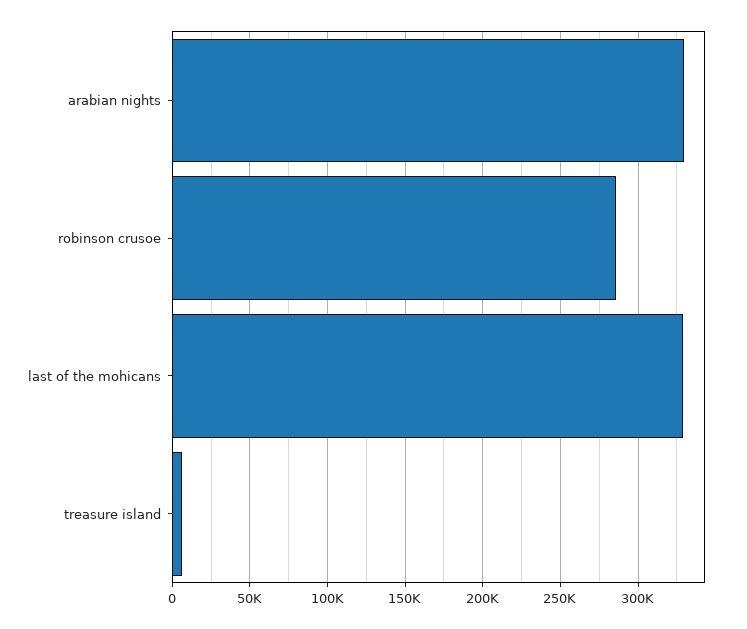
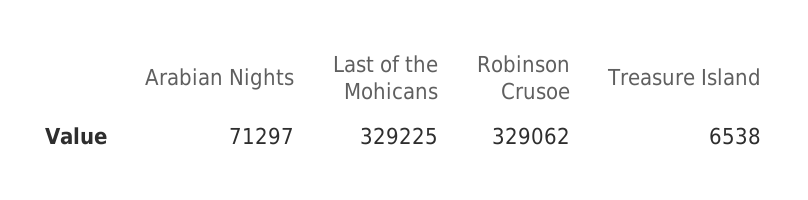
arabian nights: 330000 -> 71297
robinson crusoe: 285000 -> 329062

